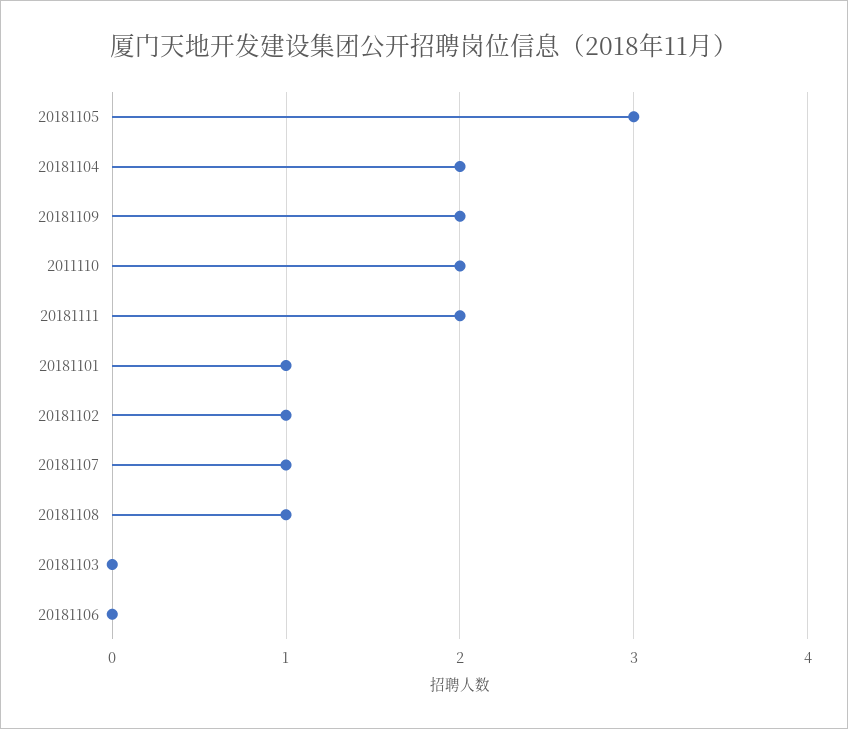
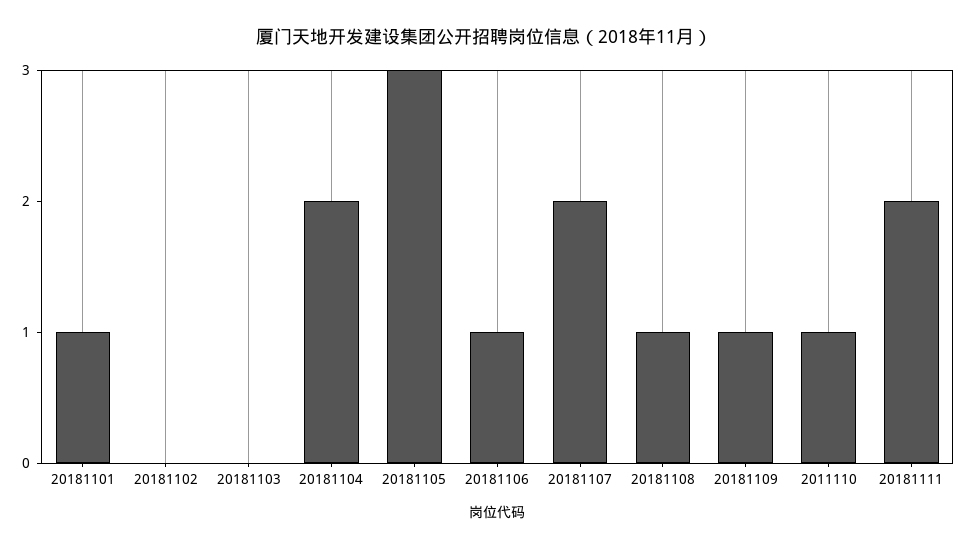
20181109: 2 -> 1
2011110: 2 -> 1
20181102: 1 -> 0
20181107: 1 -> 2
20181106: 0 -> 1

